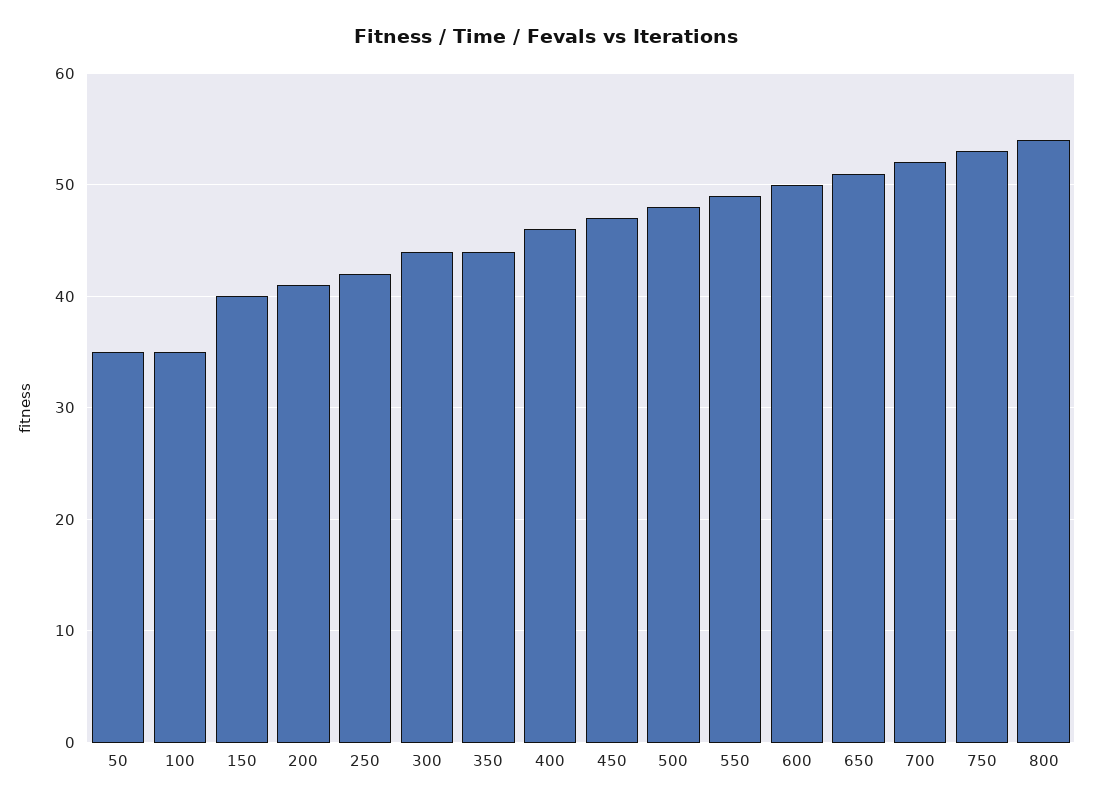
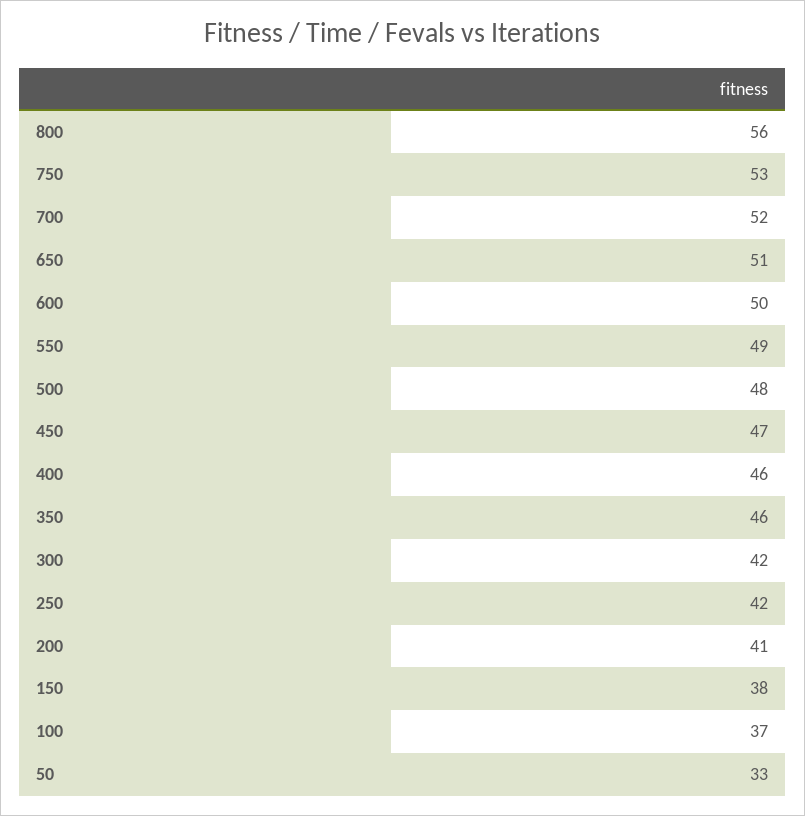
50: 35 -> 33
100: 35 -> 37
150: 40 -> 38
300: 44 -> 42
350: 44 -> 46
800: 54 -> 56

